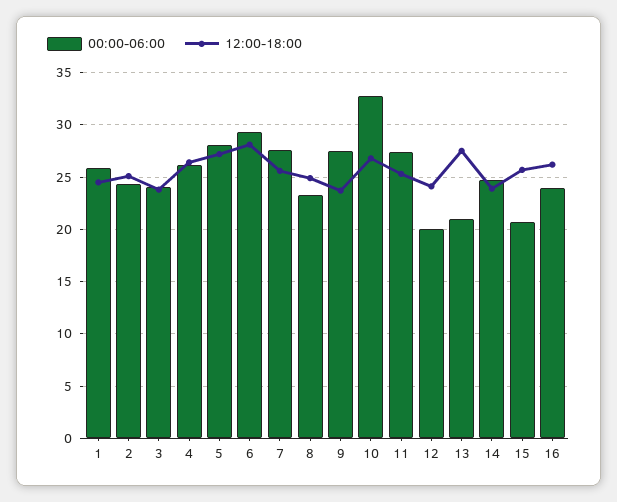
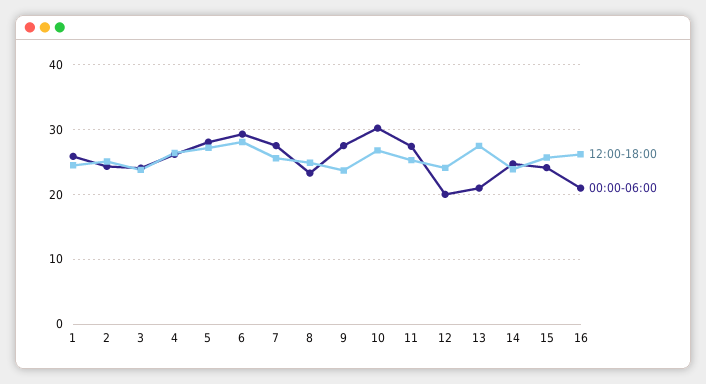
00:00-06:00, 10: 33 -> 30
00:00-06:00, 15: 21 -> 24
00:00-06:00, 16: 24 -> 21

